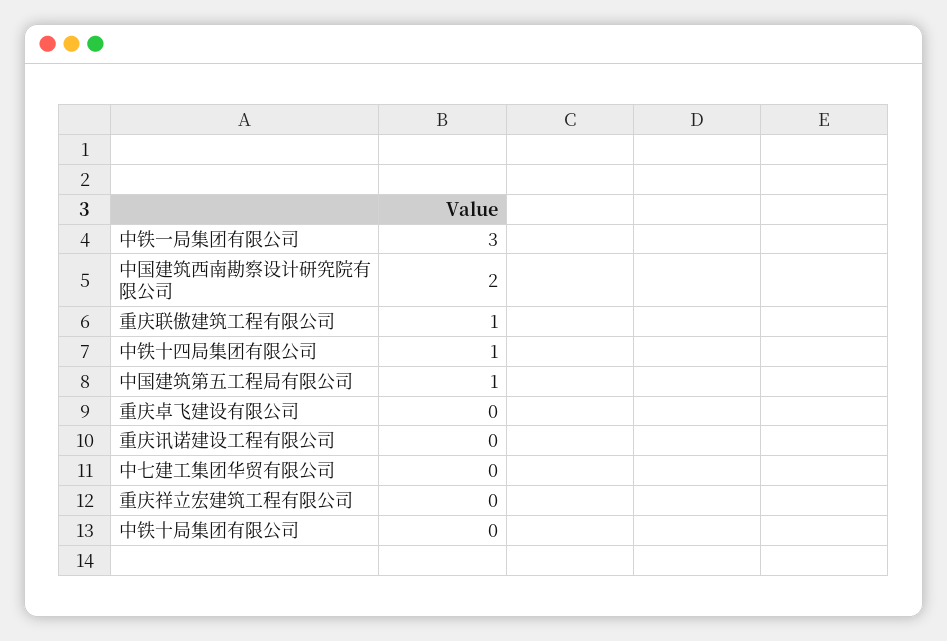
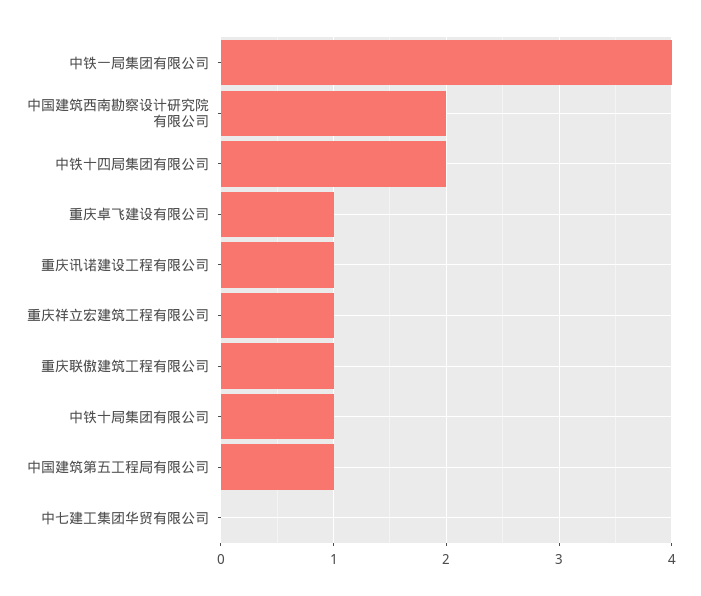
中铁一局集团有限公司: 3 -> 4
中铁十四局集团有限公司: 1 -> 2
重庆卓飞建设有限公司: 0 -> 1
重庆讯诺建设工程有限公司: 0 -> 1
重庆祥立宏建筑工程有限公司: 0 -> 1
中铁十局集团有限公司: 0 -> 1

